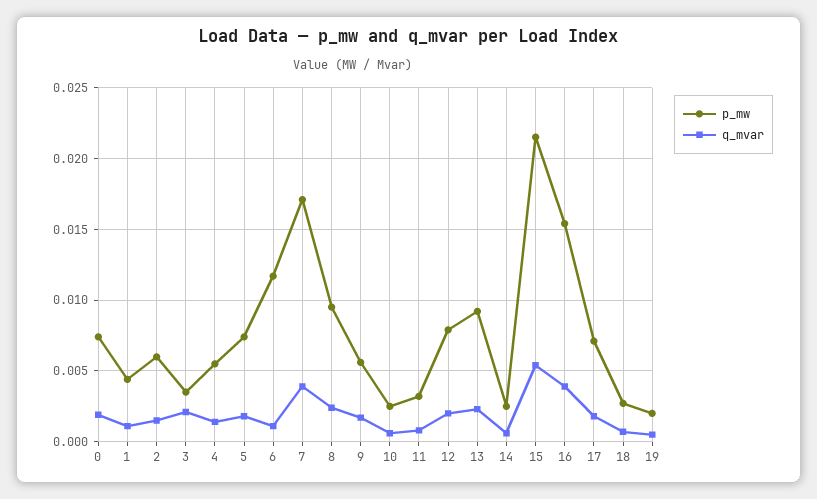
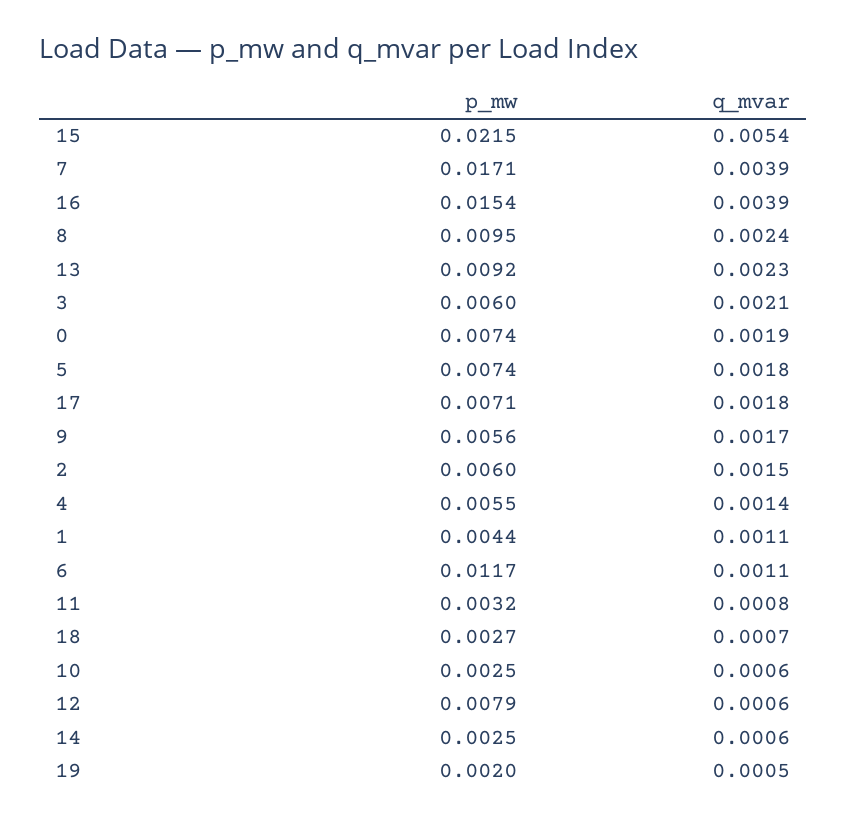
p_mw, 3: 0.0035 -> 0.006
q_mvar, 12: 0.002 -> 0.0006

